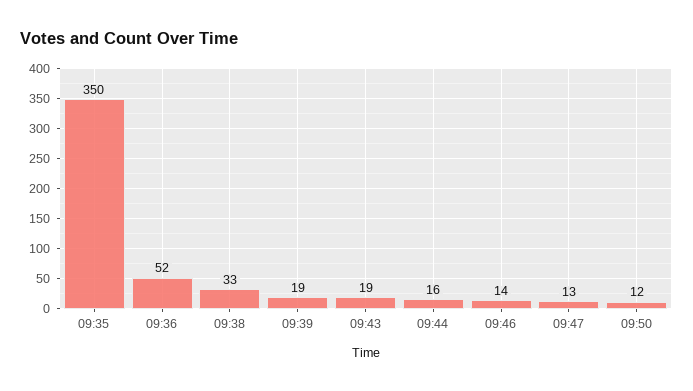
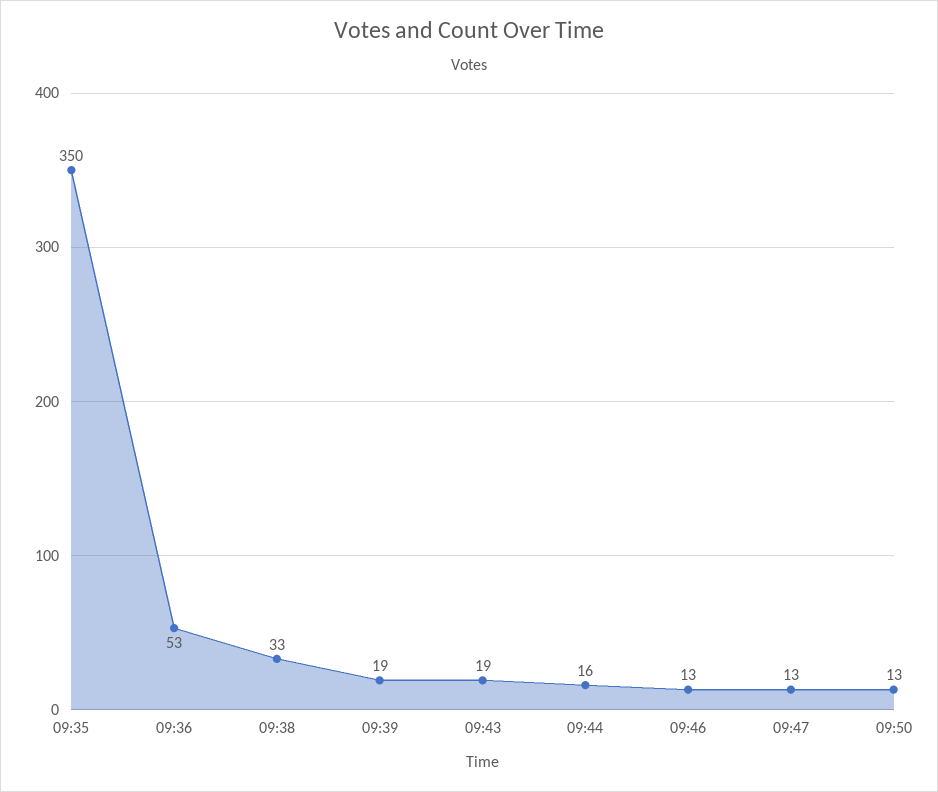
09:36: 52 -> 53
09:46: 14 -> 13
09:50: 12 -> 13

